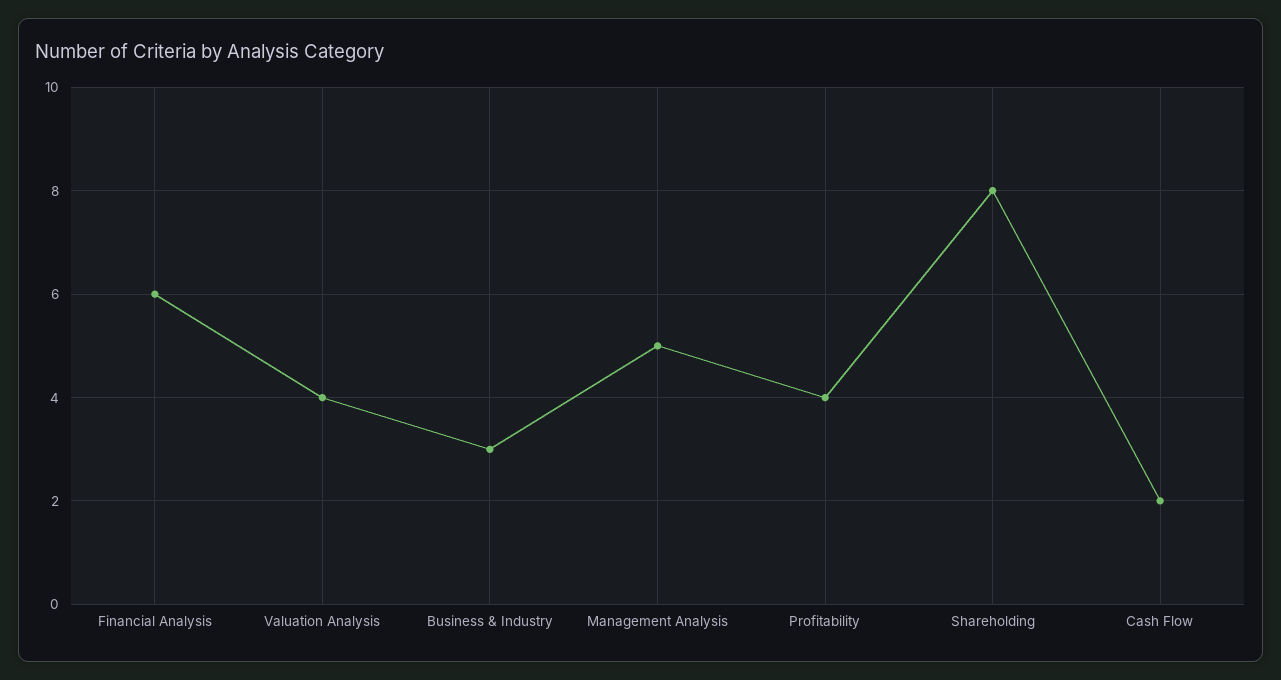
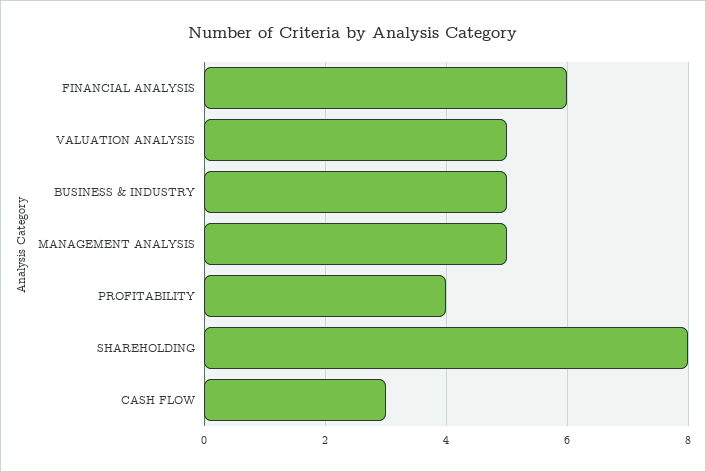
Valuation Analysis: 4 -> 5
Business & Industry: 3 -> 5
Cash Flow: 2 -> 3

